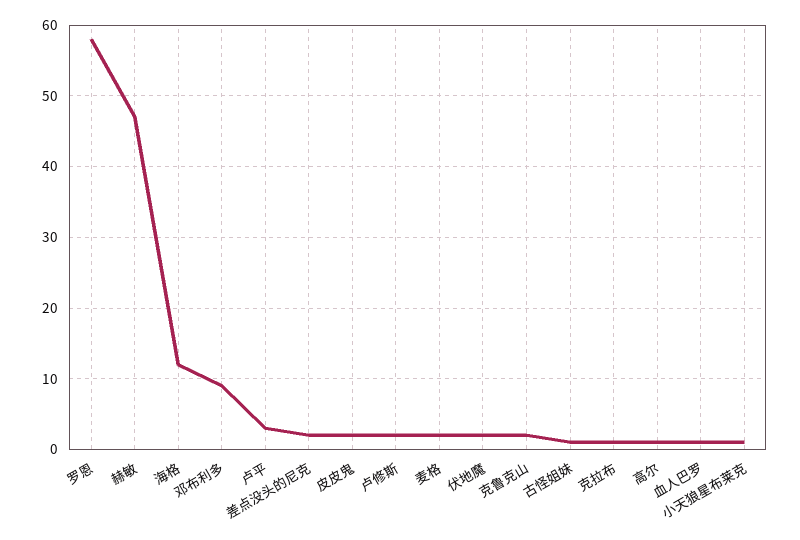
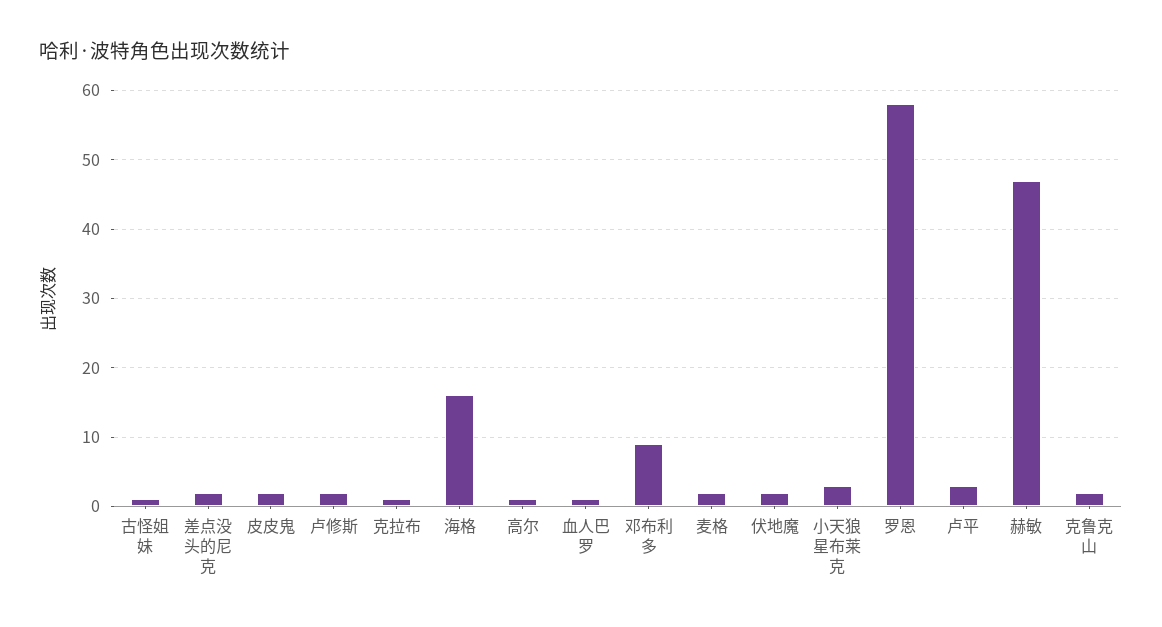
海格: 12 -> 16
小天狼星布莱克: 1 -> 3

